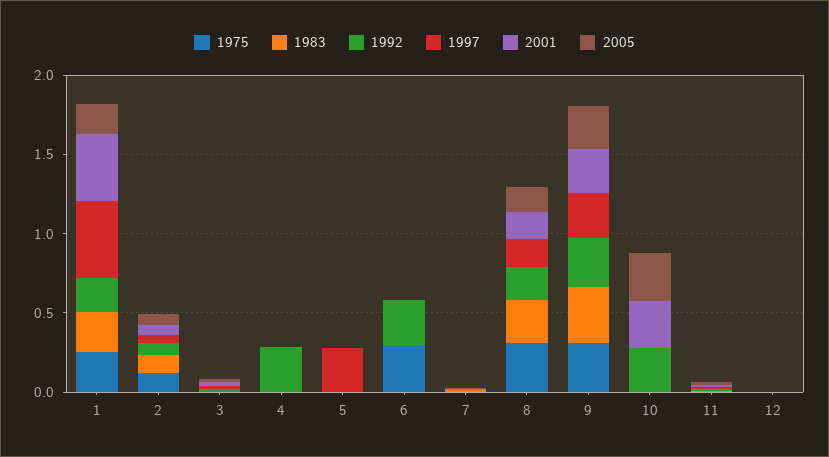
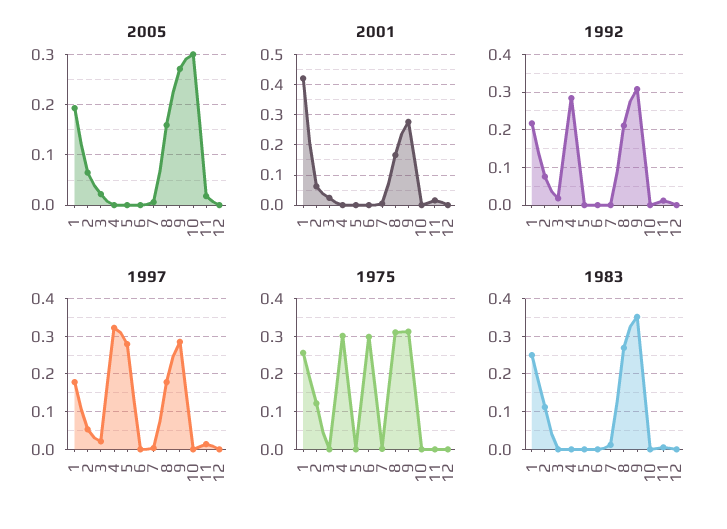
1997, 1: 0.5 -> 0.18
1975, 4: 0 -> 0.3
1997, 4: 0 -> 0.32
1992, 6: 0.3 -> 0
1992, 10: 0.3 -> 0
2001, 10: 0.3 -> 0

